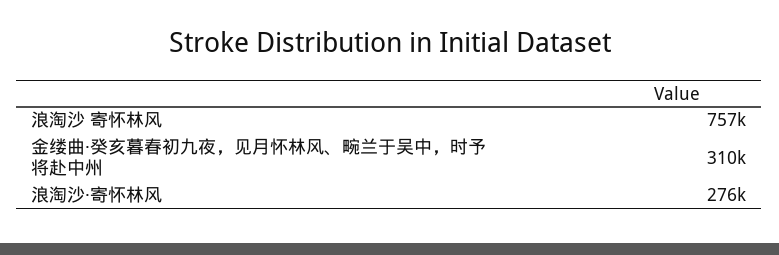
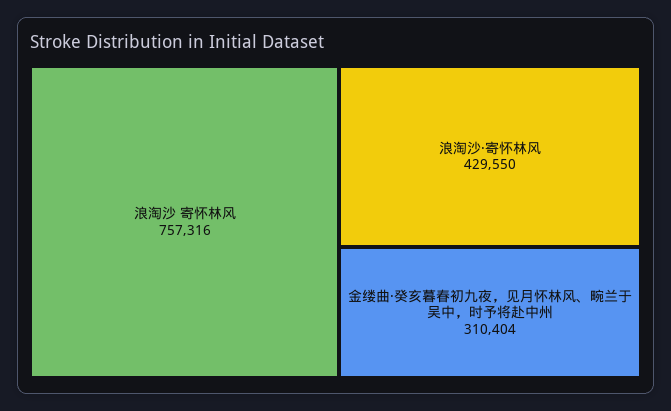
浪淘沙·寄怀林风: 276000 -> 429550

